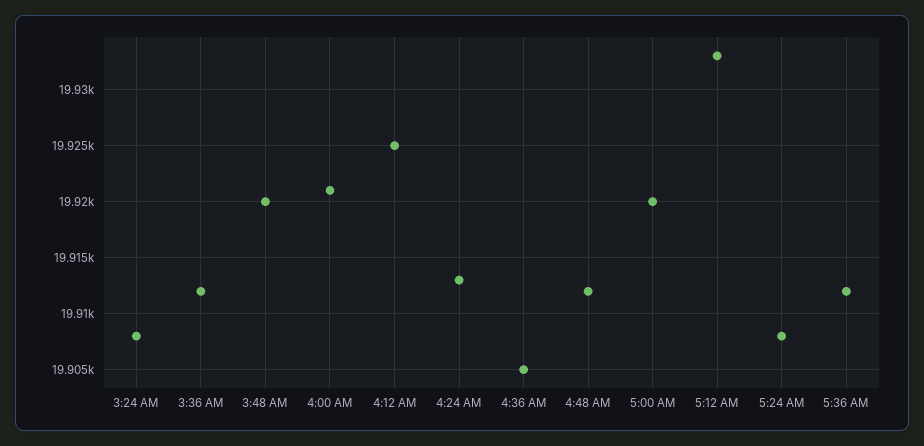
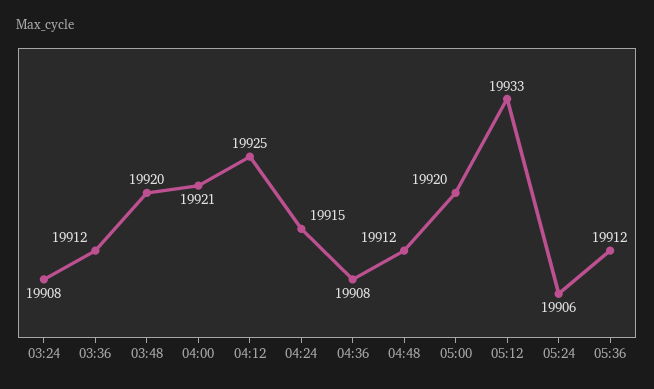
4:24 AM: 19913 -> 19915
4:36 AM: 19905 -> 19908
5:24 AM: 19908 -> 19906

